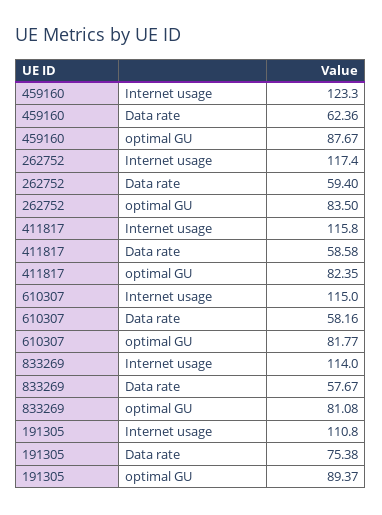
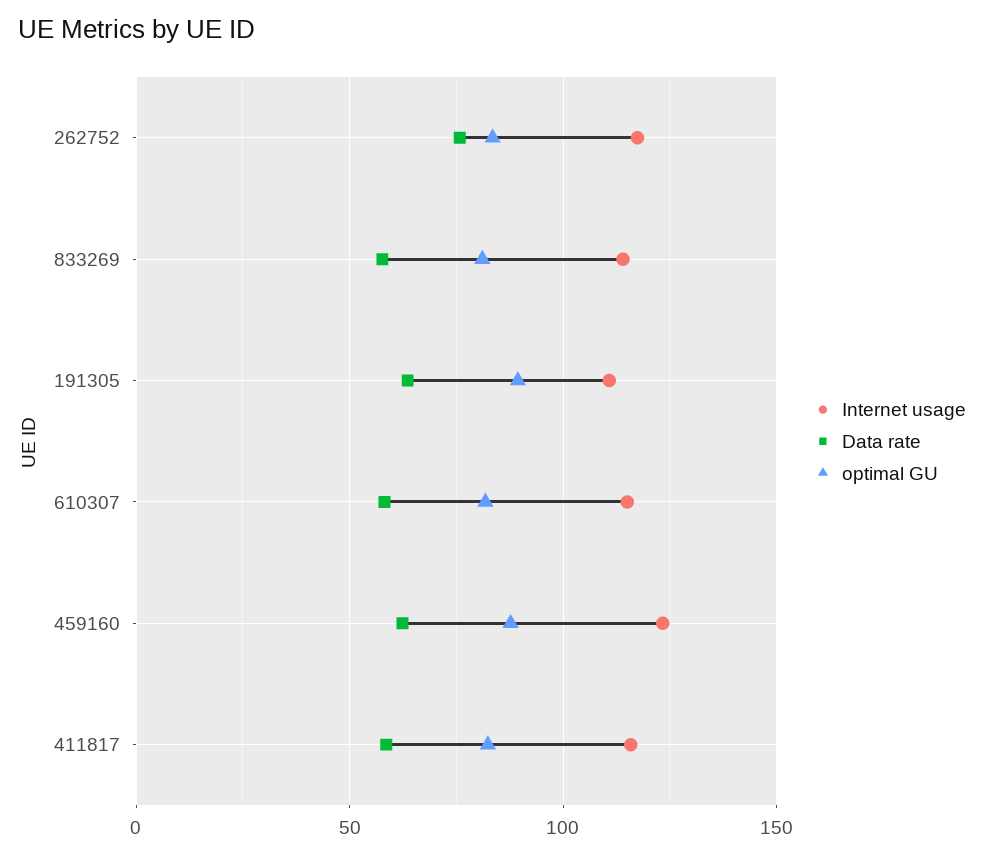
Data rate, 262752: 59.4 -> 75
Data rate, 191305: 75.38 -> 65

